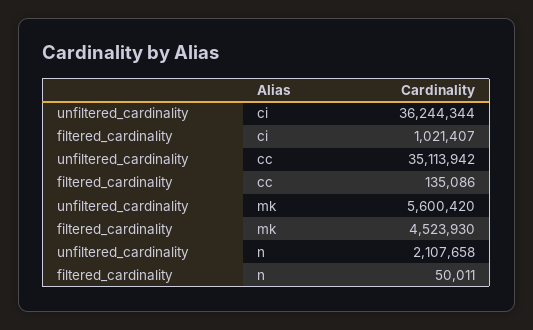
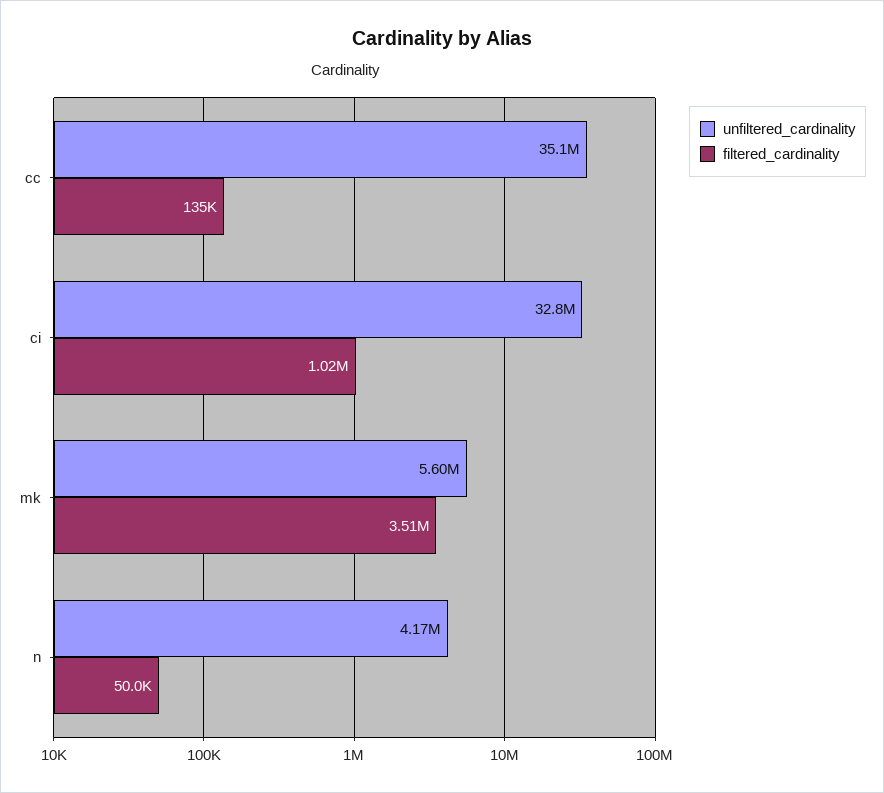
unfiltered_cardinality, ci: 36244344 -> 32800000
filtered_cardinality, mk: 4523930 -> 3510000
unfiltered_cardinality, n: 2107658 -> 4170000

